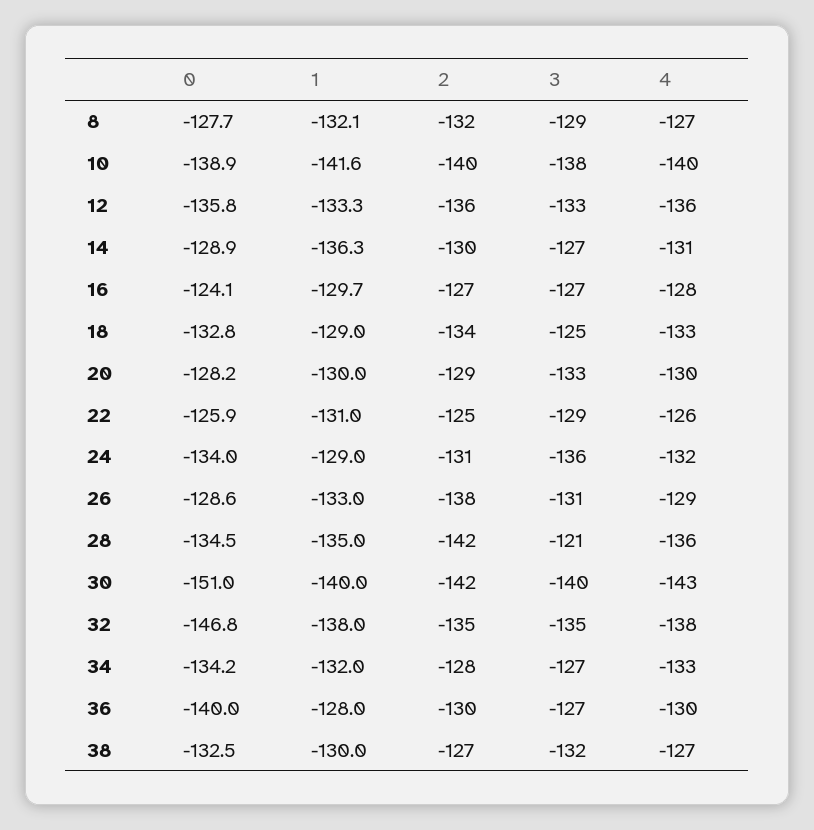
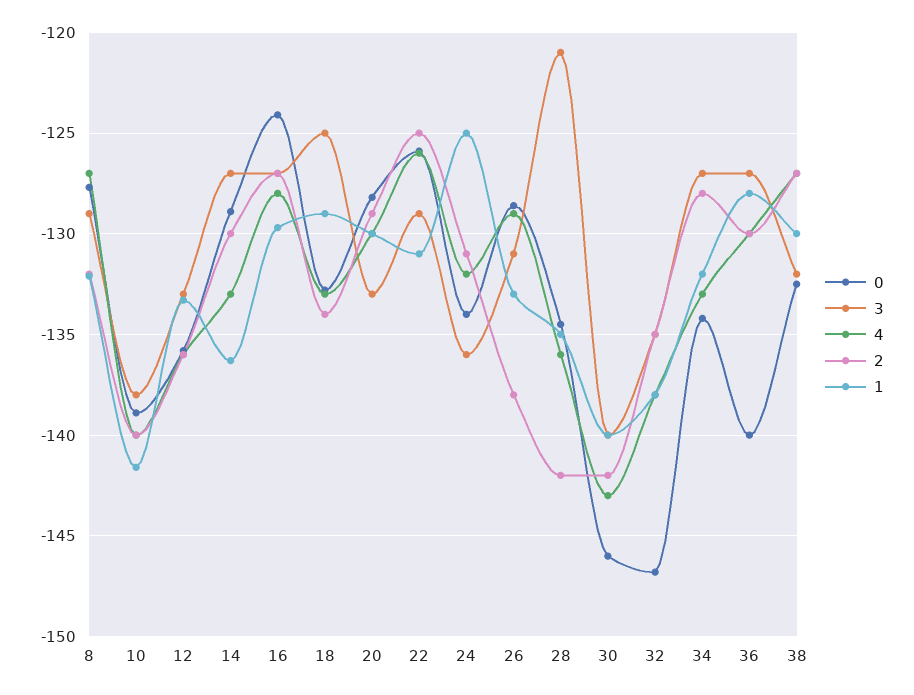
4, 14: -131 -> -133
1, 24: -129 -> -125
0, 30: -151 -> -146

